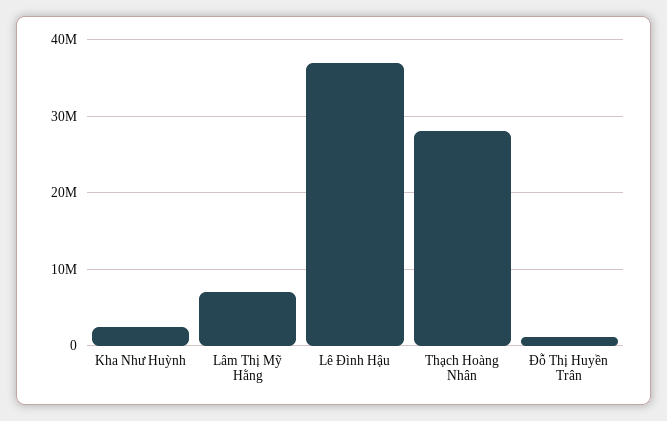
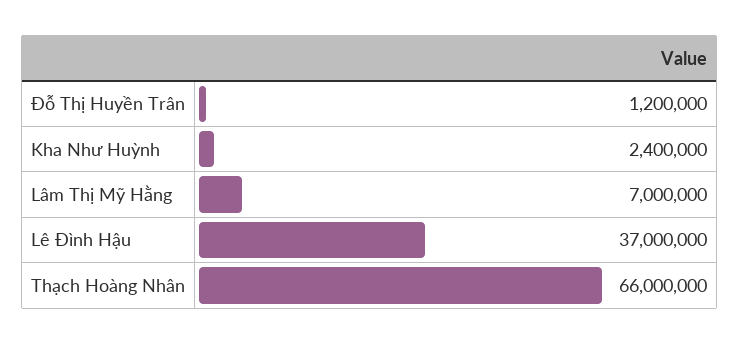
Thạch Hoàng Nhân: 28000000 -> 66000000

